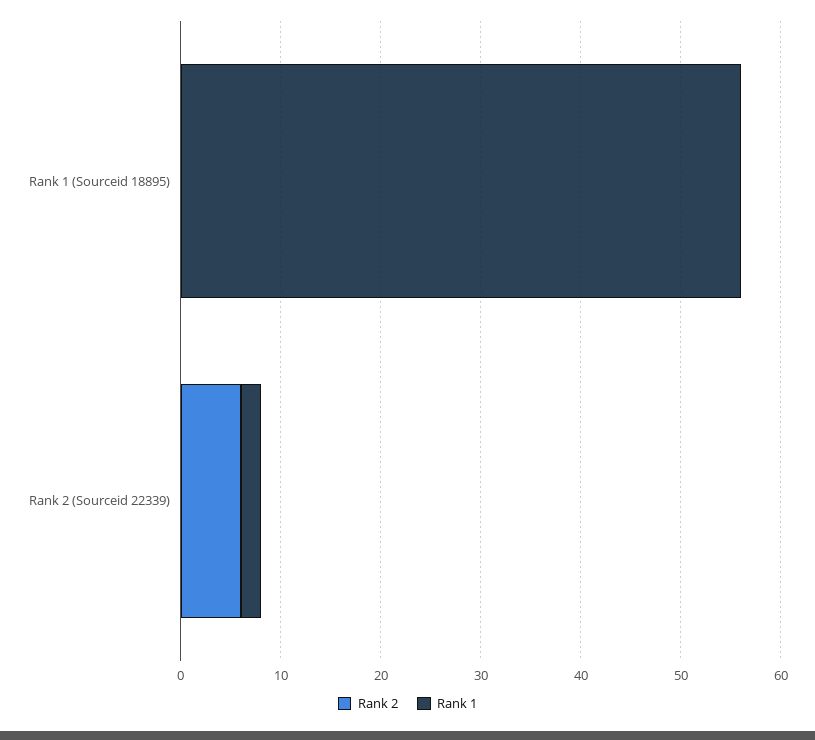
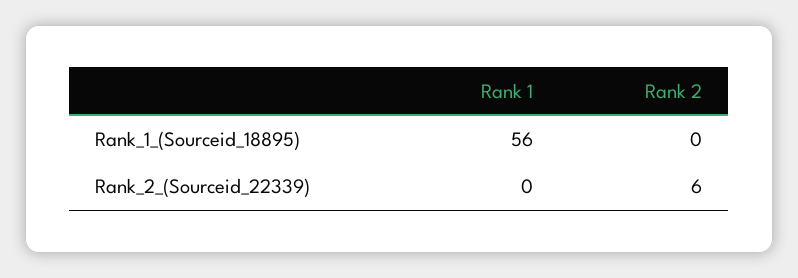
Rank 1, Rank 2 (Sourceid 22339): 2 -> 0

